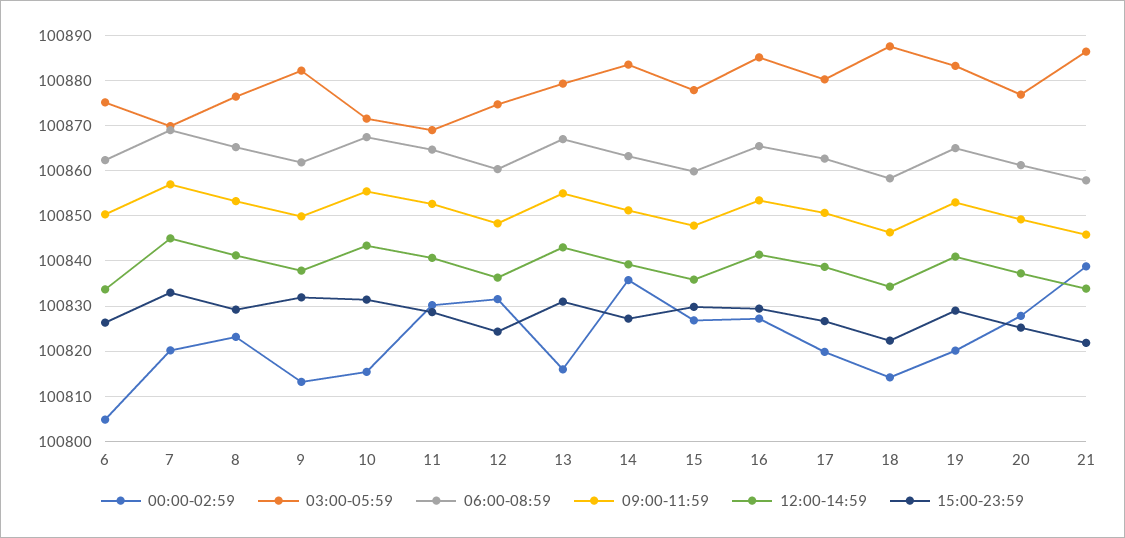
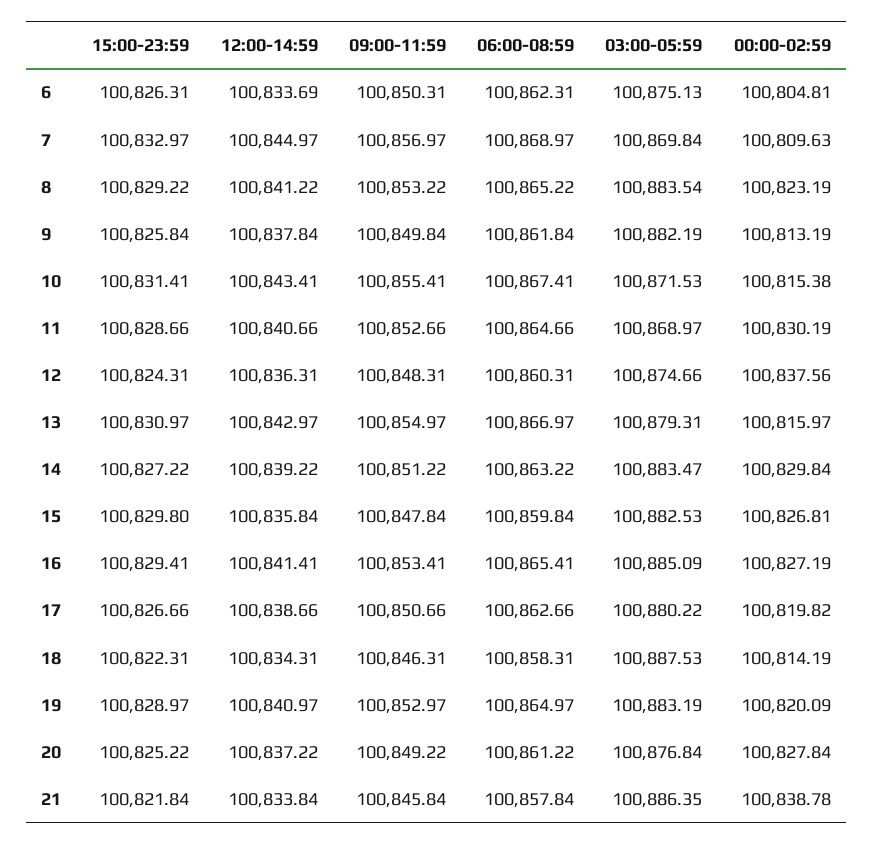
00:00-02:59, 7: 100820 -> 100809.63
03:00-05:59, 8: 100876 -> 100883.54
15:00-23:59, 9: 100832 -> 100825.84
00:00-02:59, 12: 100832 -> 100837.56
00:00-02:59, 14: 100836 -> 100829.84
03:00-05:59, 15: 100878 -> 100882.53

